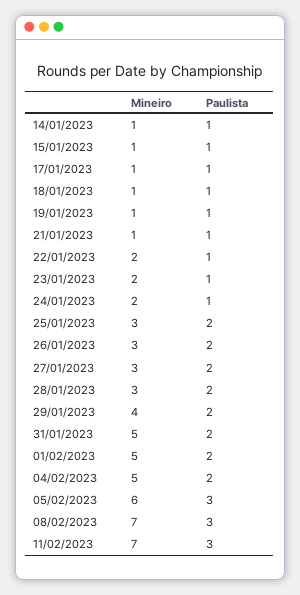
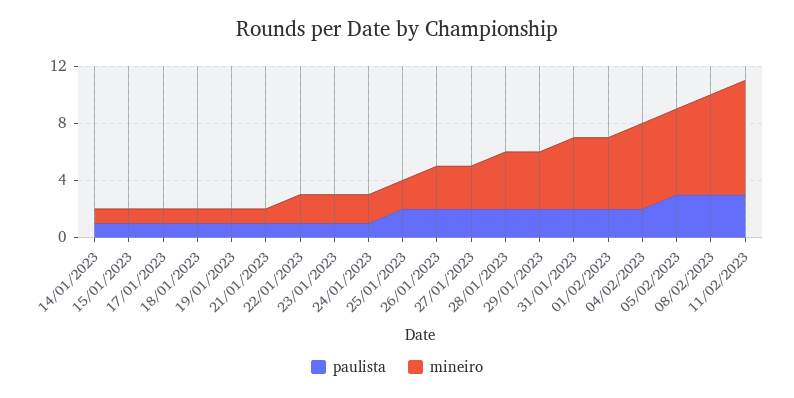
Mineiro, 25/01/2023: 3 -> 2
Mineiro, 28/01/2023: 3 -> 4
Mineiro, 04/02/2023: 5 -> 6
Mineiro, 11/02/2023: 7 -> 8

